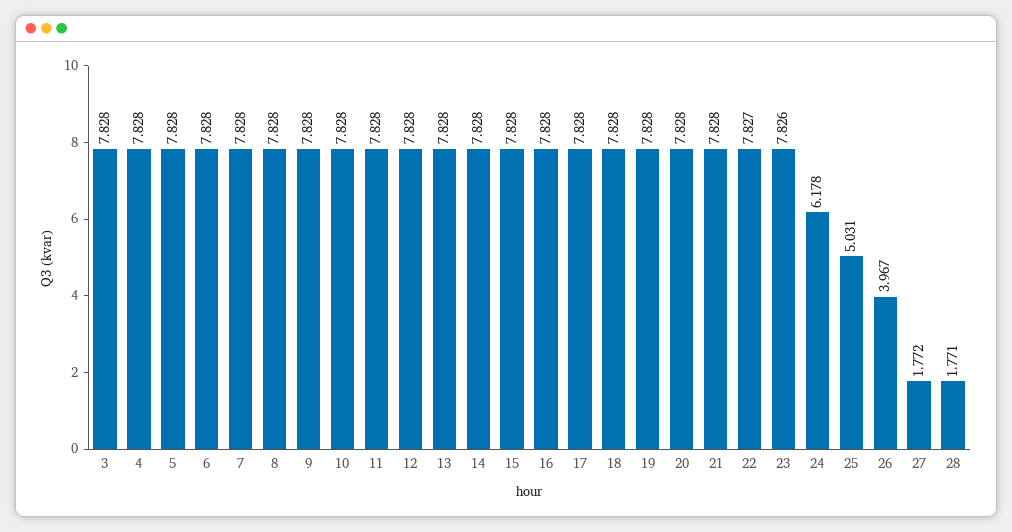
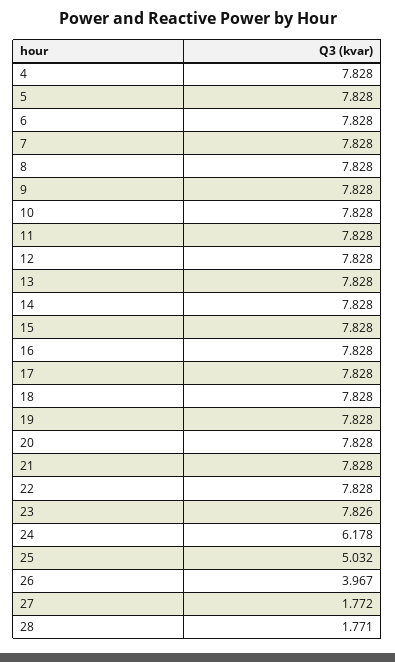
3: 7.828 -> none
22: 7.827 -> 7.828
25: 5.031 -> 5.032

